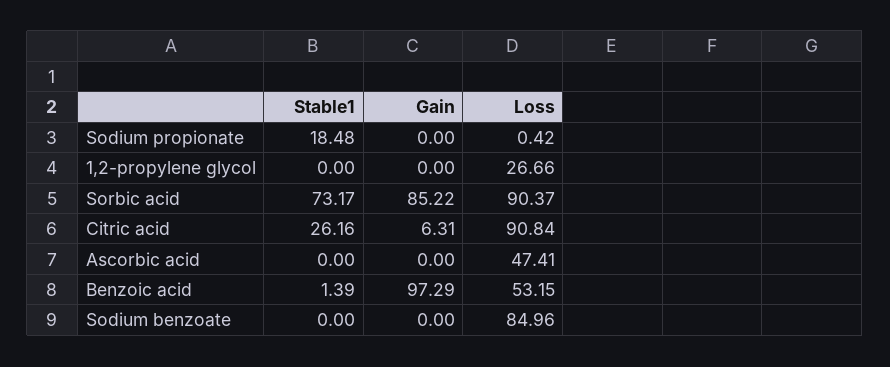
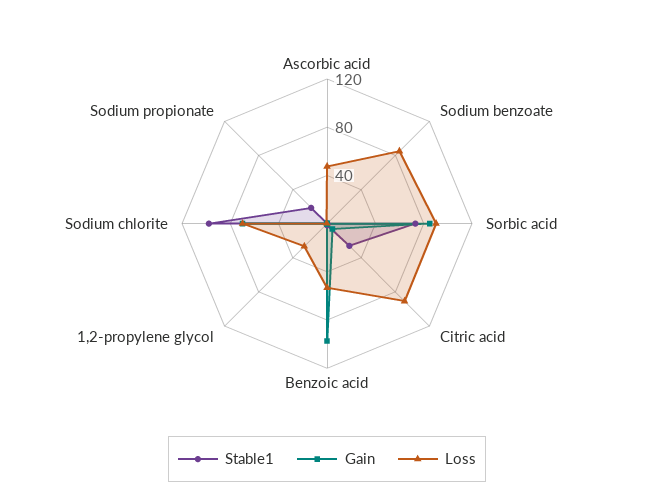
Stable1, Sodium chlorite: none -> 100
Gain, Sodium chlorite: none -> 70
Loss, Sodium chlorite: none -> 70

